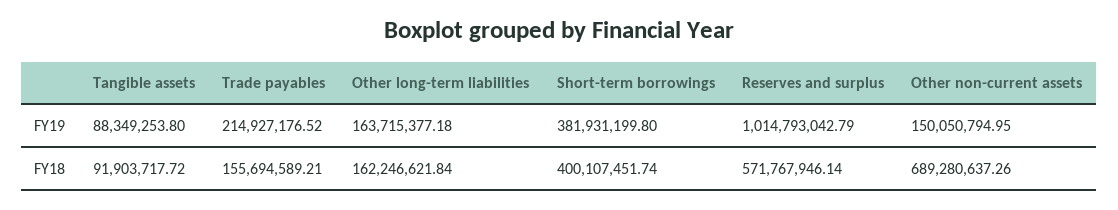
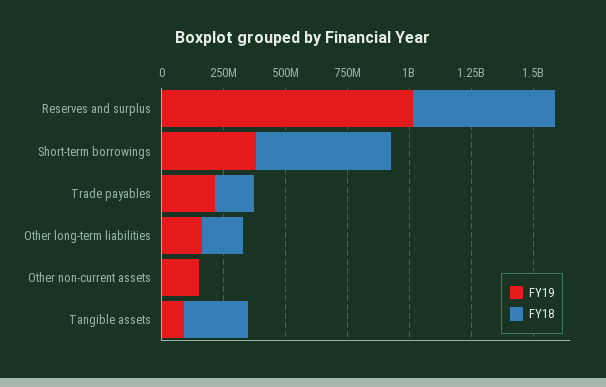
FY18, Tangible assets: 91903717.72 -> 250000000
FY18, Short-term borrowings: 400107451.74 -> 550000000
FY18, Other non-current assets: 689280637.26 -> 0

